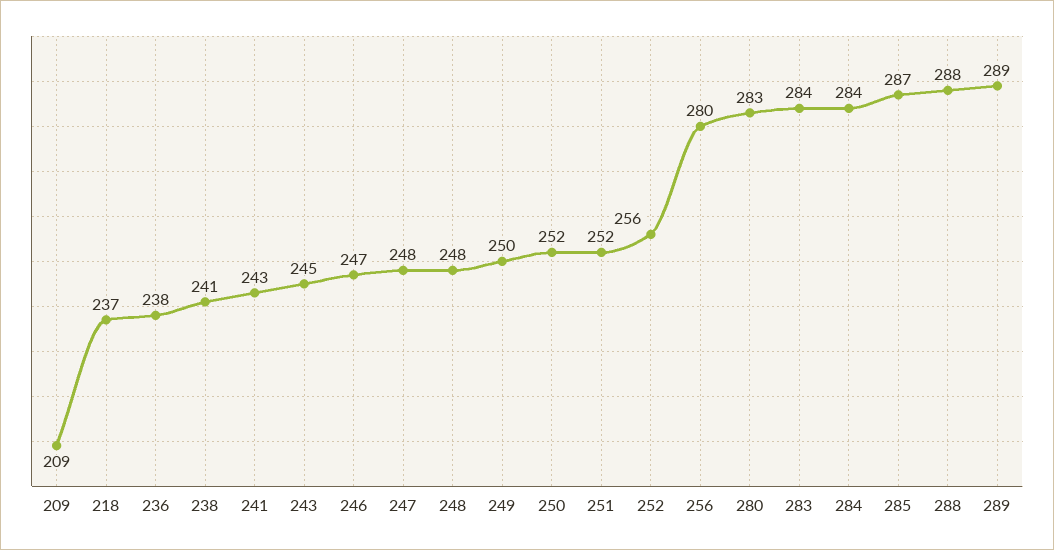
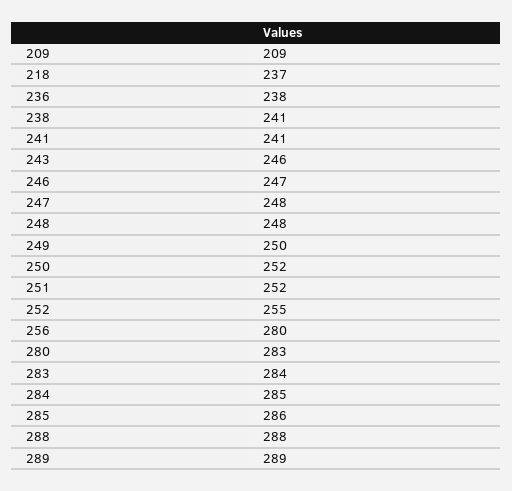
241: 243 -> 241
243: 245 -> 246
252: 256 -> 255
284: 284 -> 285
285: 287 -> 286

